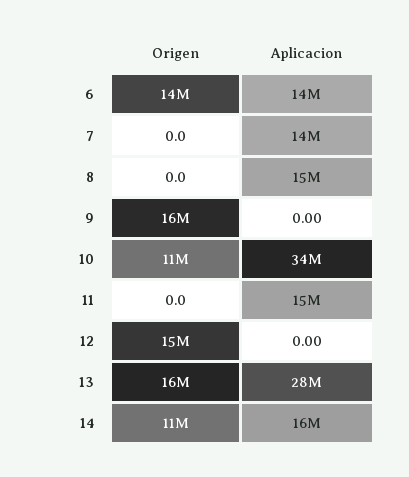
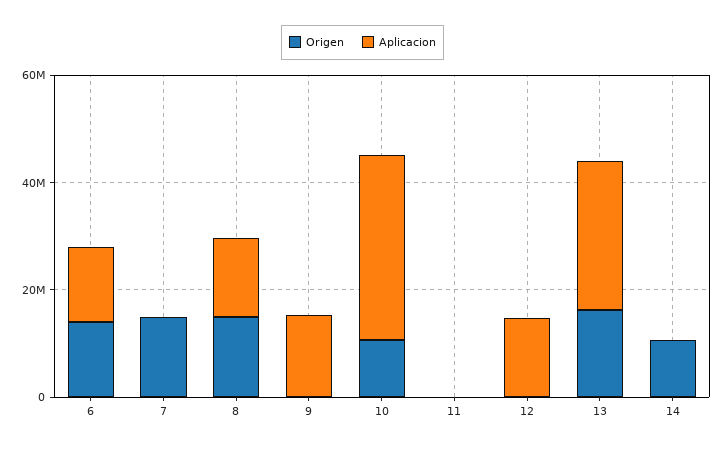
Origen, 7: 0 -> 15000000
Aplicacion, 7: 14000000 -> 0
Origen, 8: 0 -> 15000000
Origen, 9: 16000000 -> 0
Aplicacion, 9: 0 -> 15000000
Aplicacion, 11: 15000000 -> 0
Origen, 12: 15000000 -> 0
Aplicacion, 12: 0 -> 15000000
Aplicacion, 14: 16000000 -> 0

